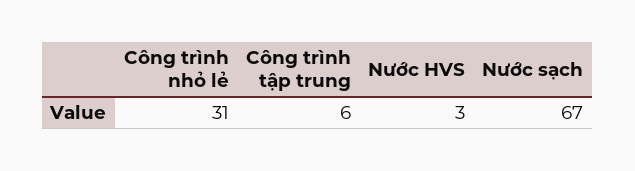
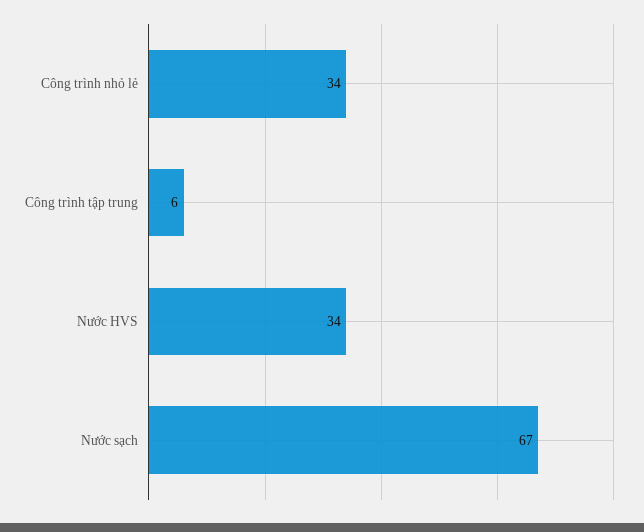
Công trình nhỏ lẻ: 31 -> 34
Nước HVS: 3 -> 34

